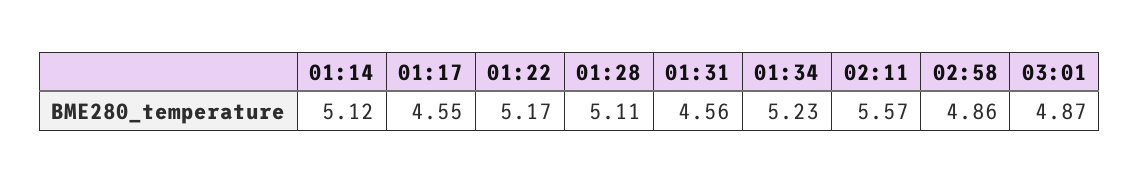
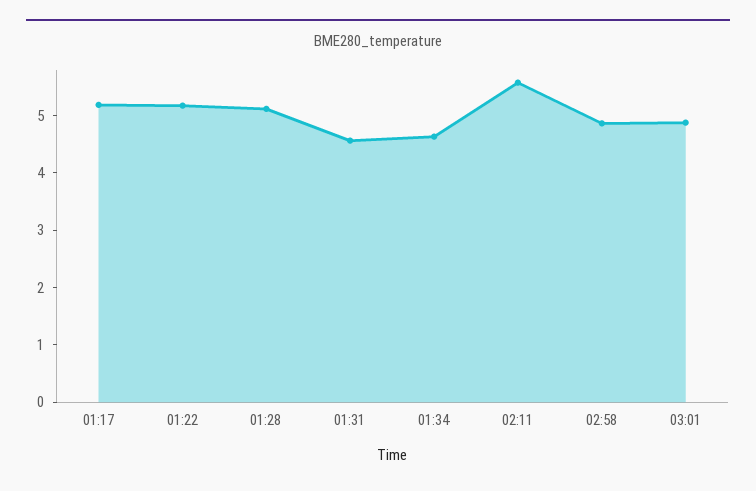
01:14: 5.12 -> none
01:17: 4.55 -> 5.2
01:34: 5.23 -> 4.6

